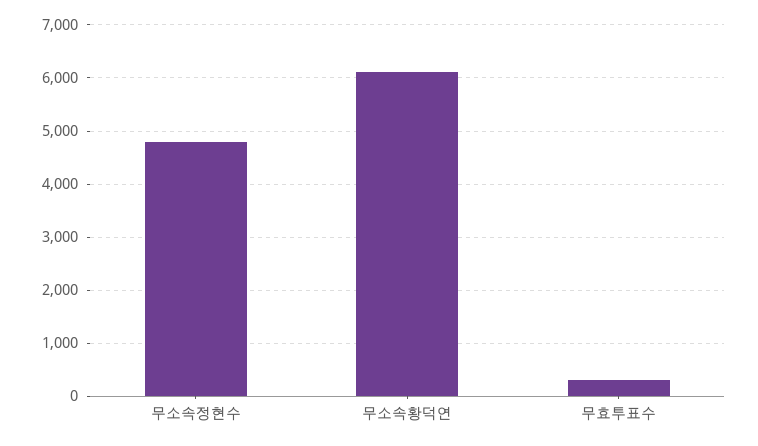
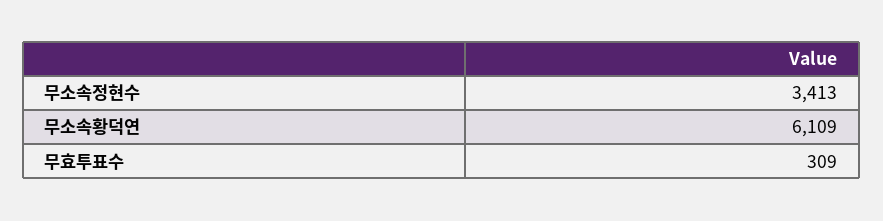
무소속정현수: 4800 -> 3413

